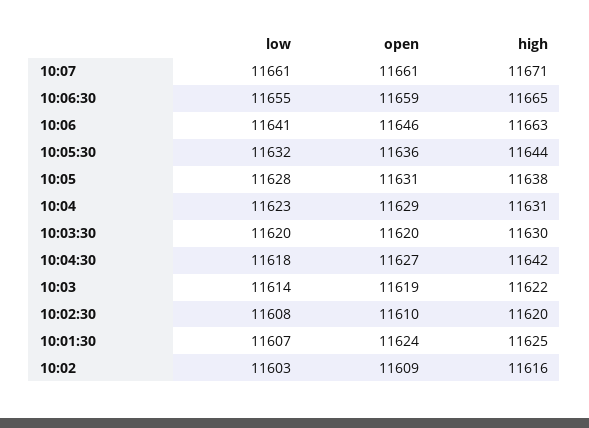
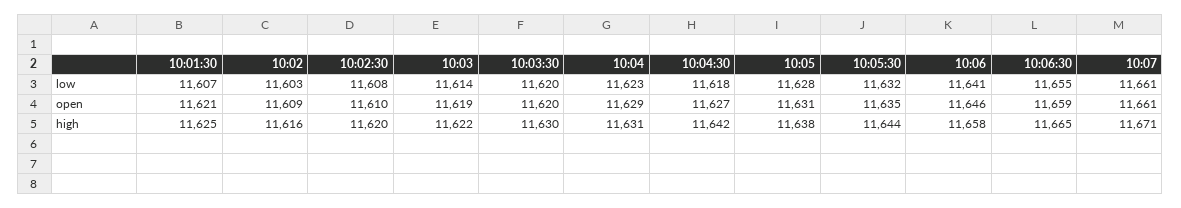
high, 10:06: 11663 -> 11658
open, 10:05:30: 11636 -> 11635
open, 10:01:30: 11624 -> 11621

